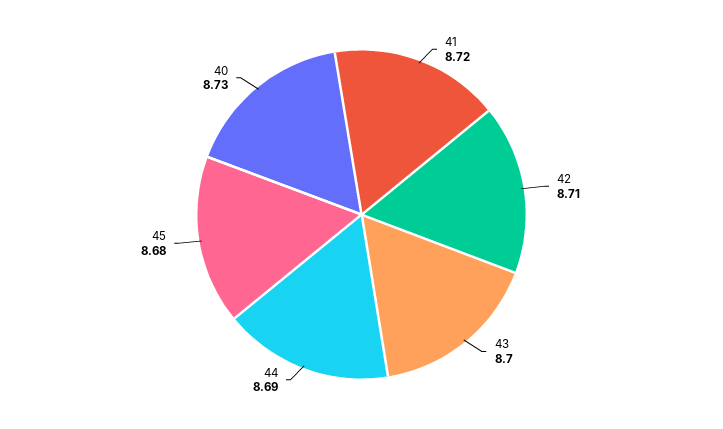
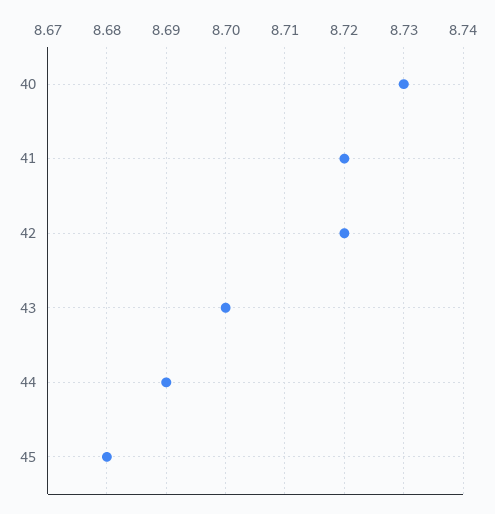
42: 8.71 -> 8.72

